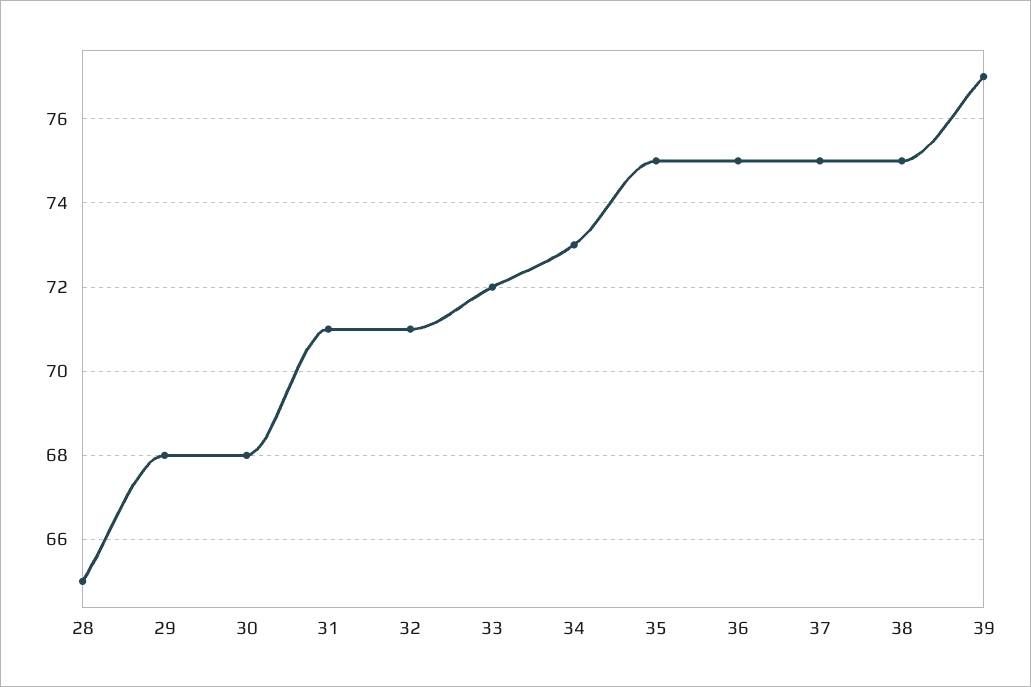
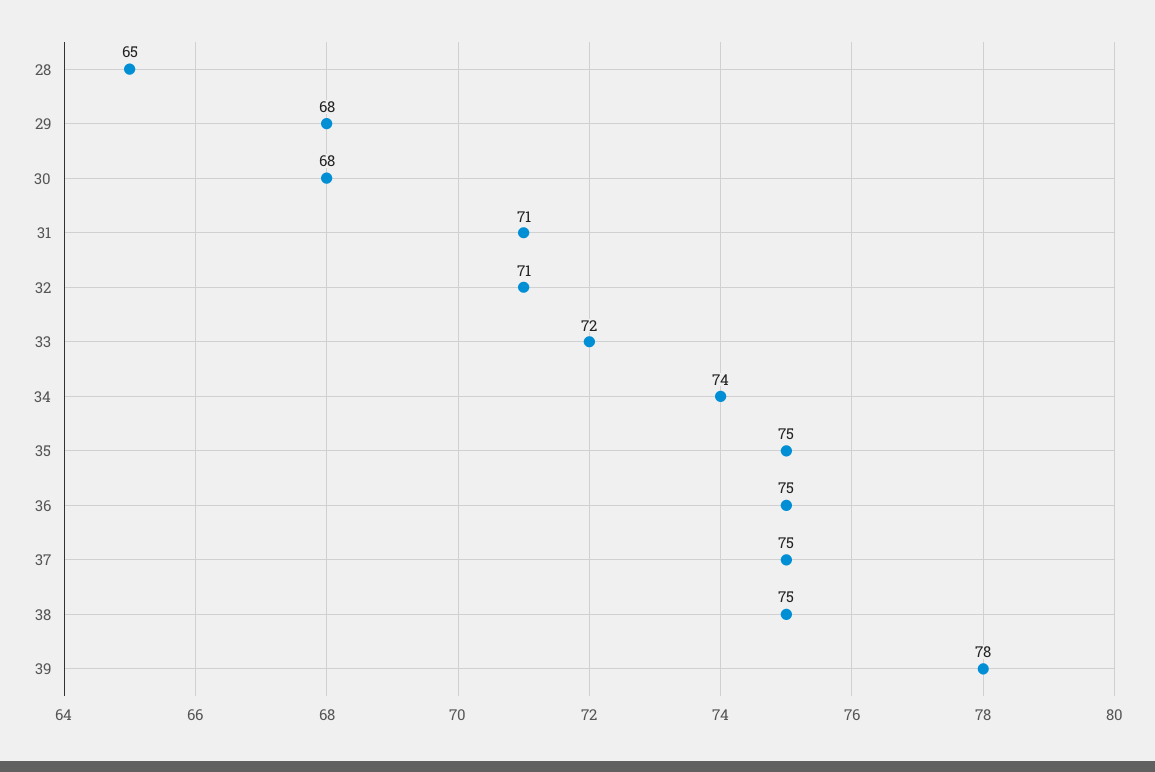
34: 73 -> 74
39: 77 -> 78

